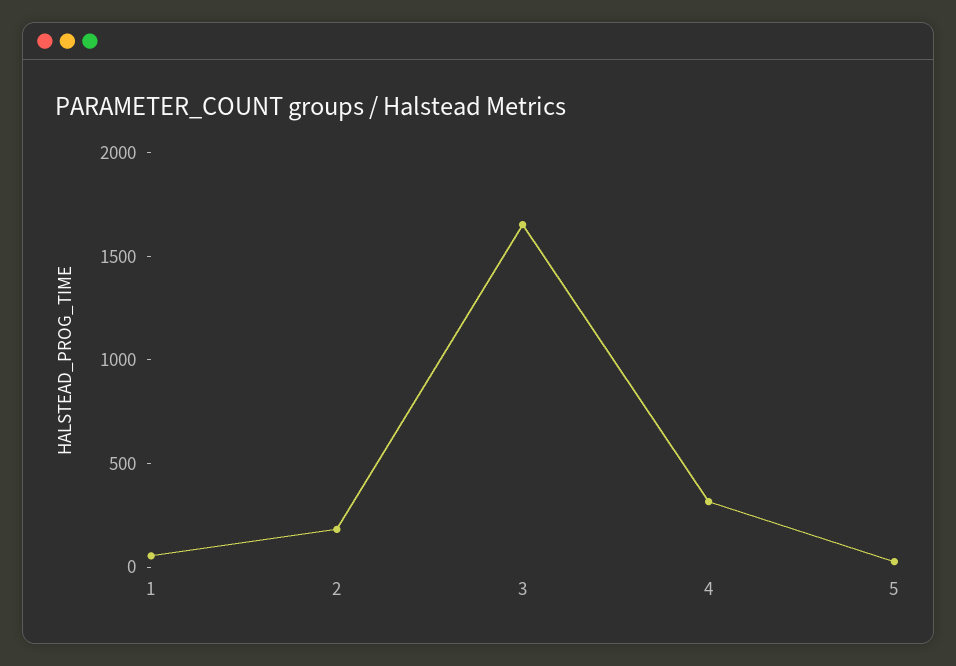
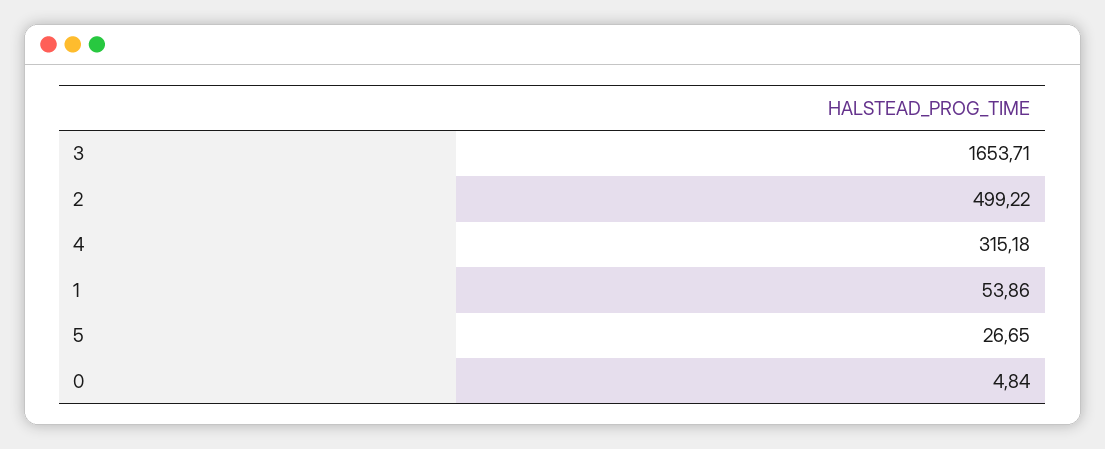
2: 200 -> 499.22
0: none -> 4.84

